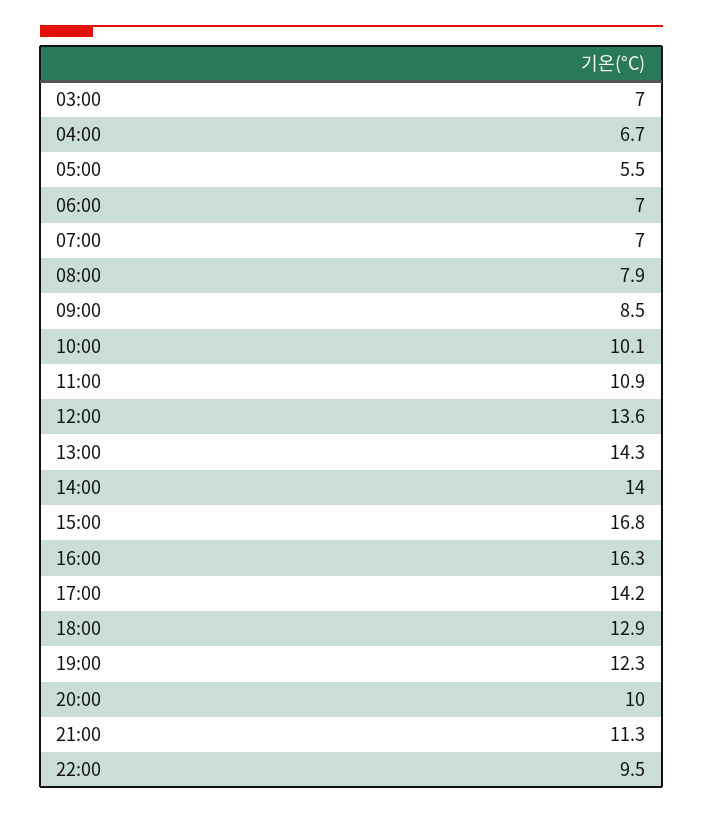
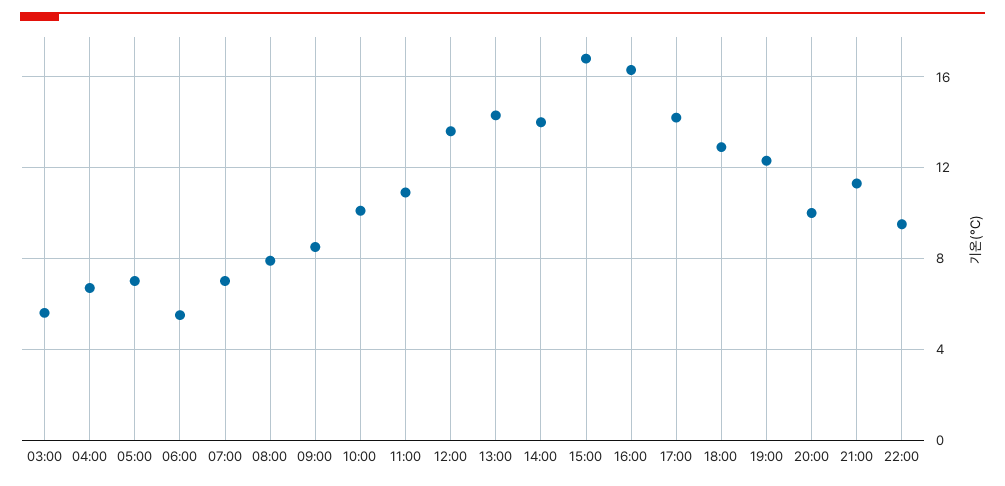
03:00: 7 -> 5.5
05:00: 5.5 -> 7
06:00: 7 -> 5.5

